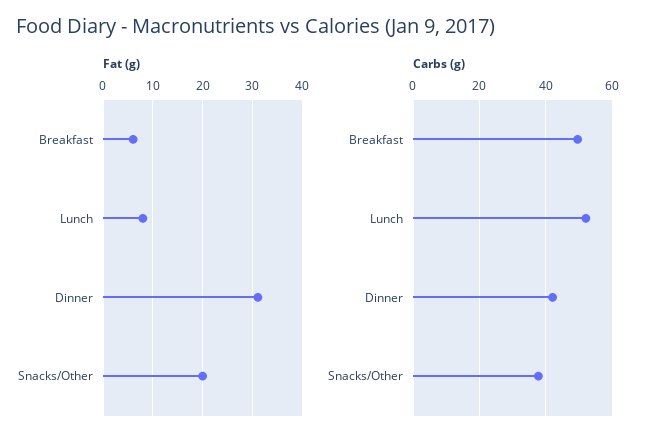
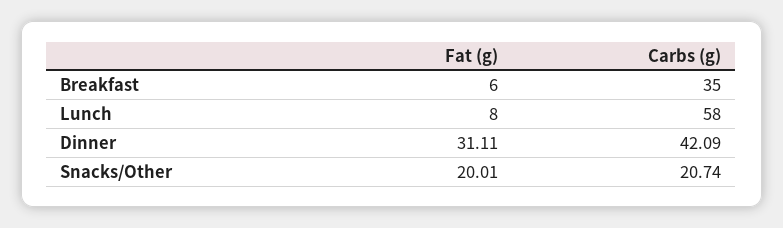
Carbs (g), Breakfast: 50 -> 35
Carbs (g), Lunch: 52 -> 58
Carbs (g), Snacks/Other: 38 -> 20.74

